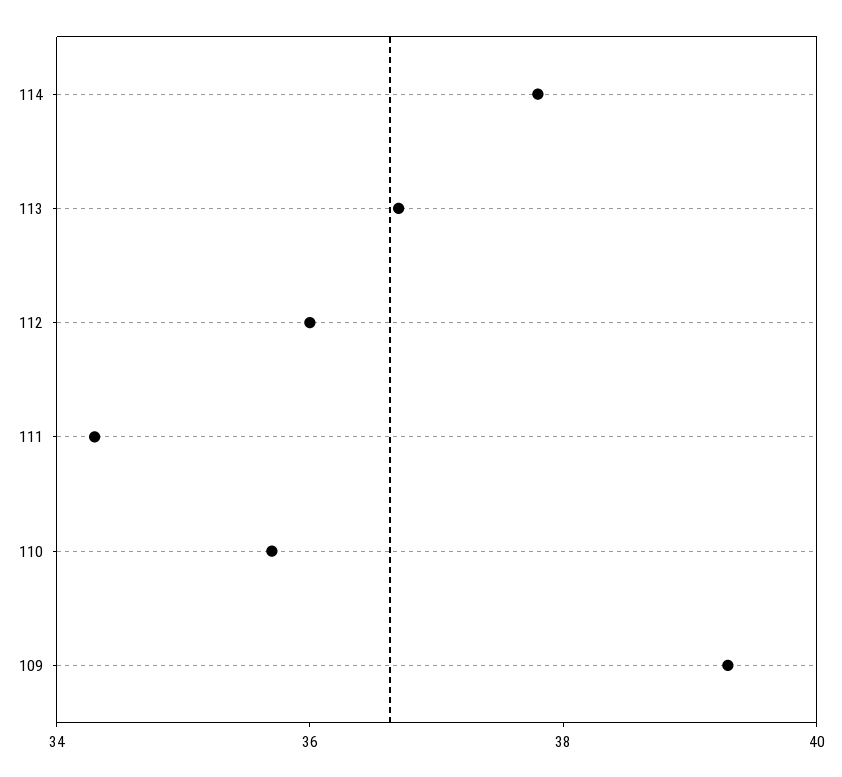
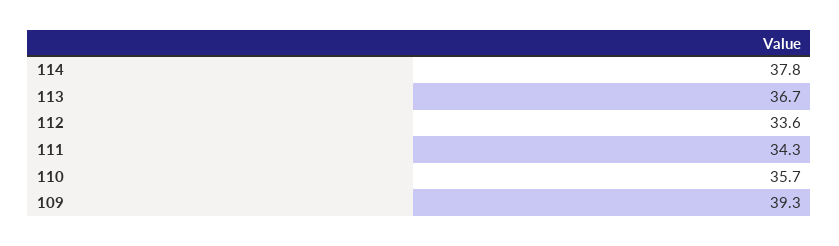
112: 36 -> 33.6

